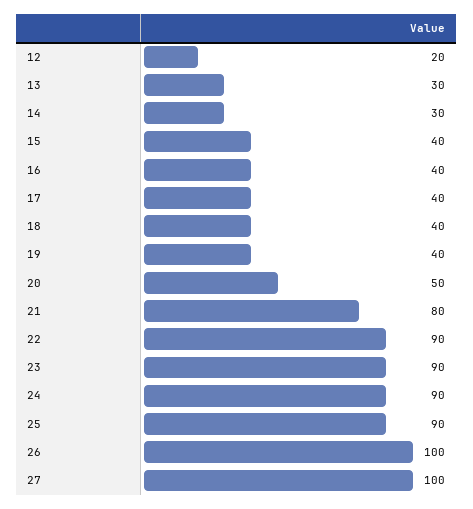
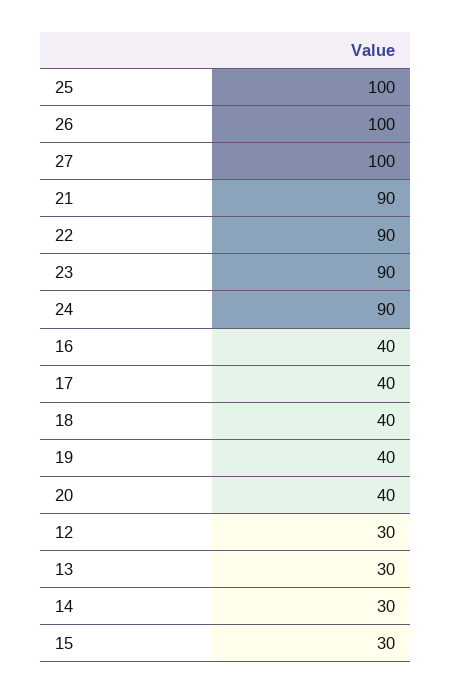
12: 20 -> 30
15: 40 -> 30
20: 50 -> 40
21: 80 -> 90
25: 90 -> 100

